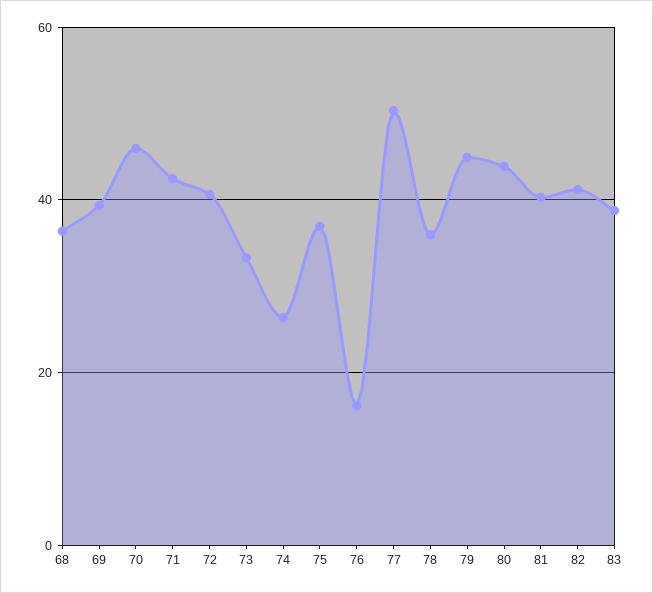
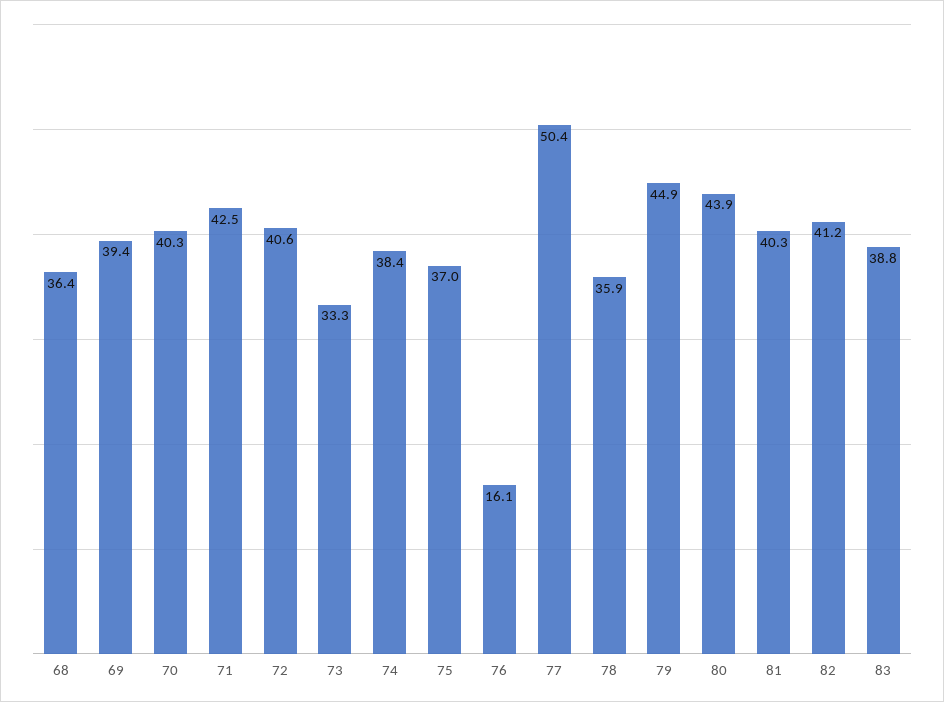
70: 46 -> 40.3
74: 26 -> 38.4

